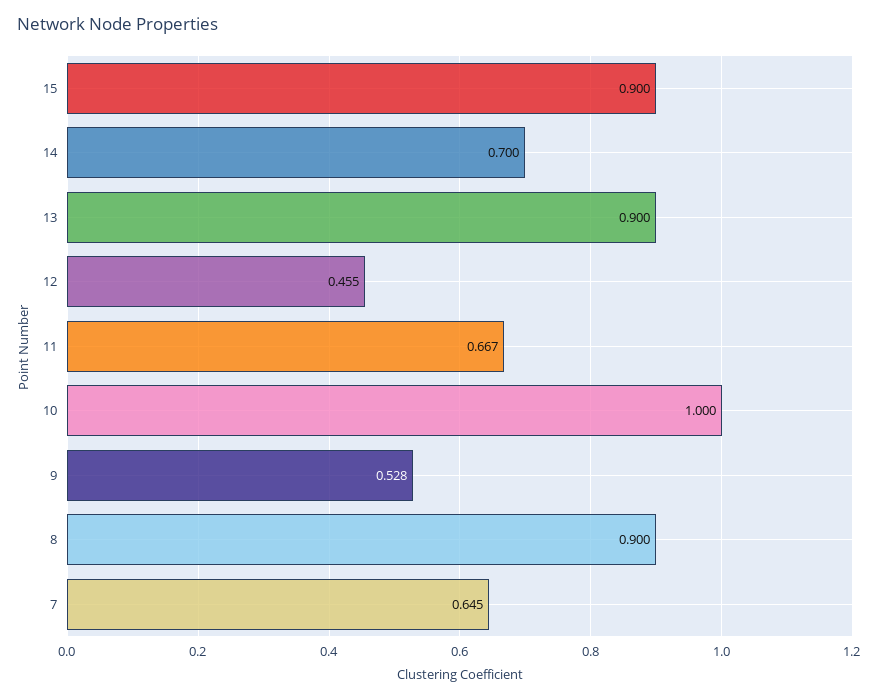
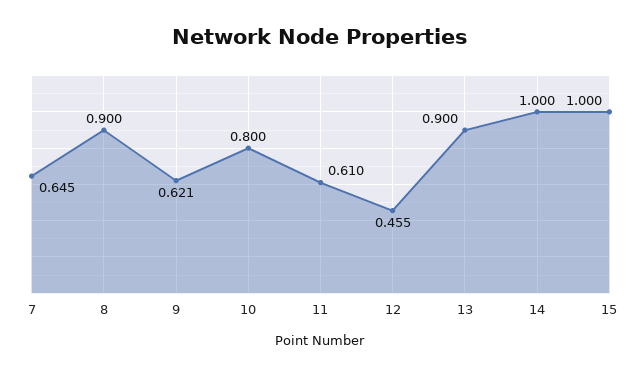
15: 0.9 -> 1
14: 0.7 -> 1
11: 0.667 -> 0.61
10: 1 -> 0.8
9: 0.528 -> 0.621

